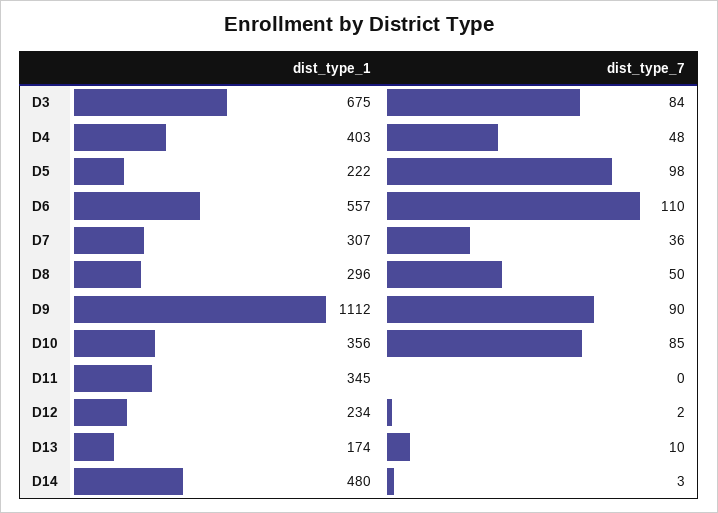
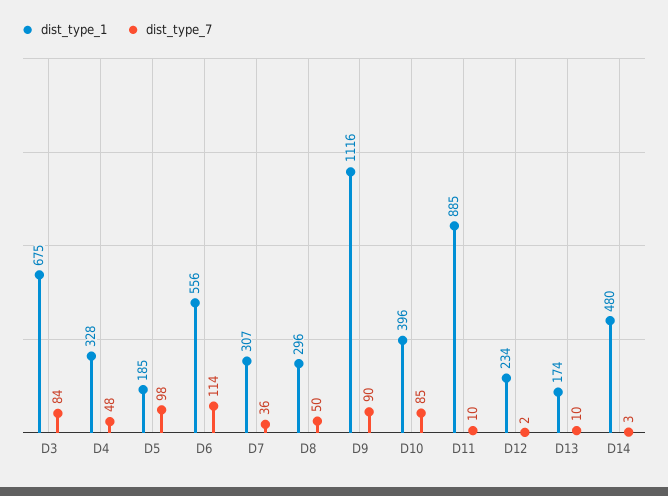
dist_type_1, D4: 403 -> 328
dist_type_1, D5: 222 -> 185
dist_type_1, D6: 557 -> 556
dist_type_7, D6: 110 -> 114
dist_type_1, D9: 1112 -> 1116
dist_type_1, D10: 356 -> 396
dist_type_1, D11: 345 -> 885
dist_type_7, D11: 0 -> 10

